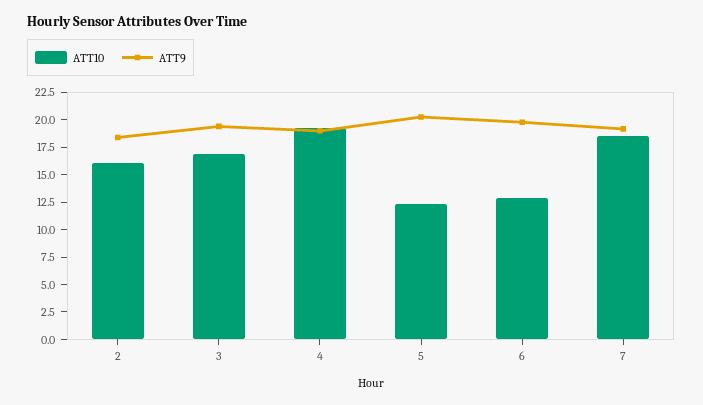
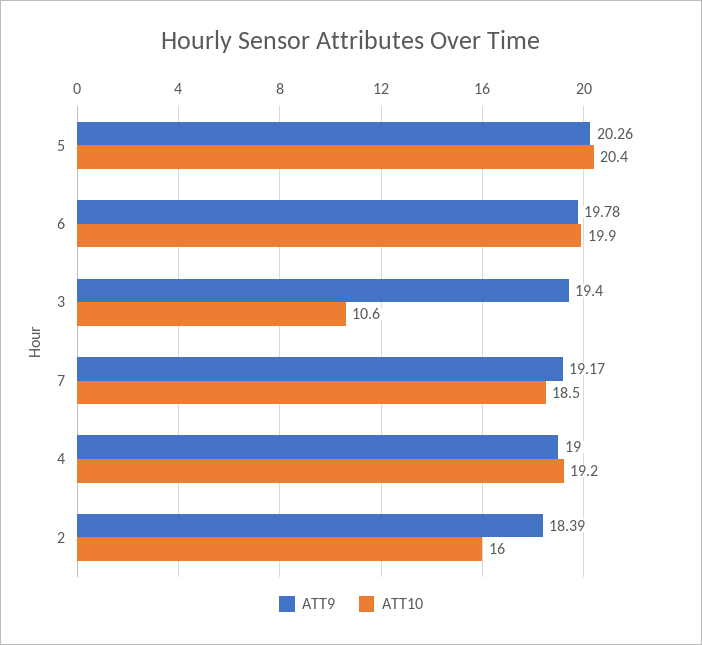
ATT10, 3: 17.5 -> 10.6
ATT10, 5: 12.5 -> 20.4
ATT10, 6: 12.5 -> 19.9

